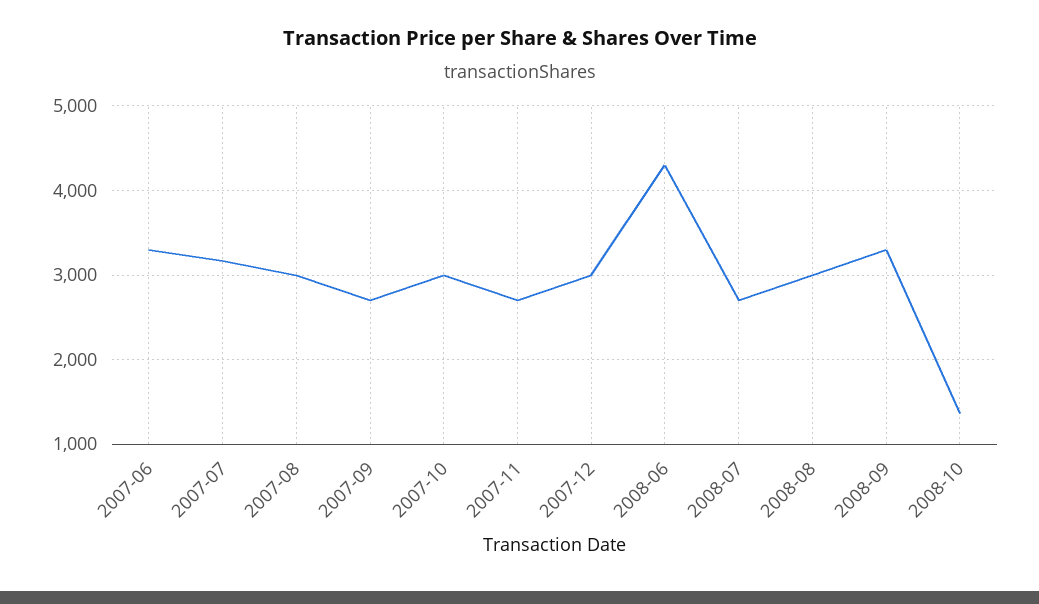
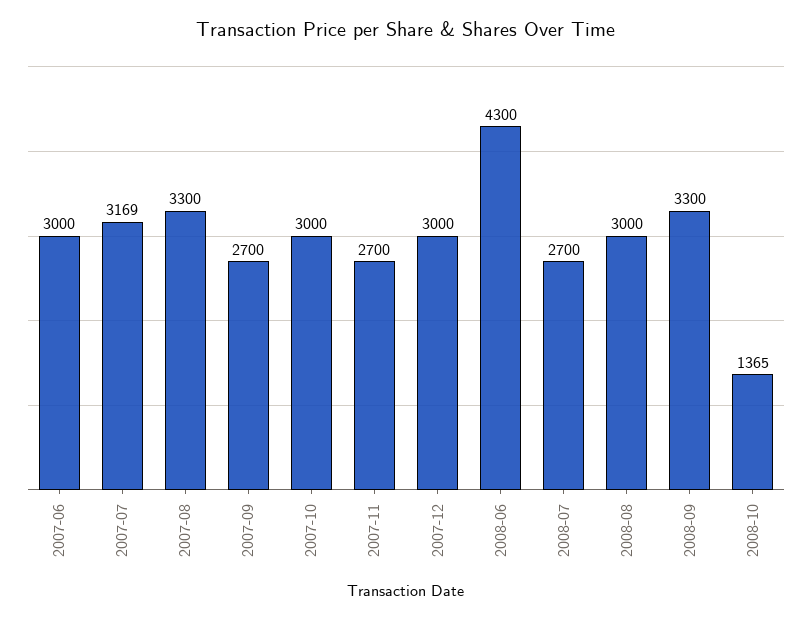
2007-06: 3300 -> 3000
2007-08: 3000 -> 3300

